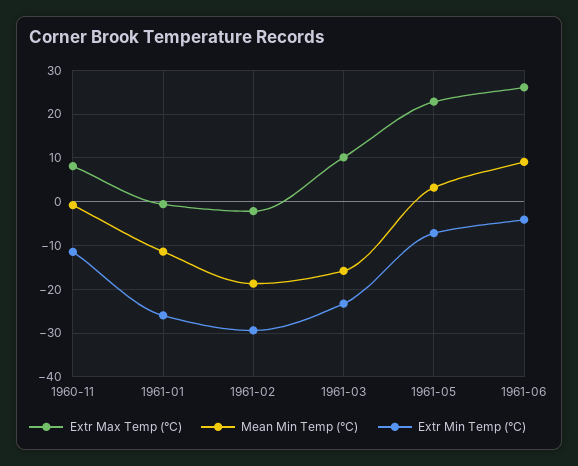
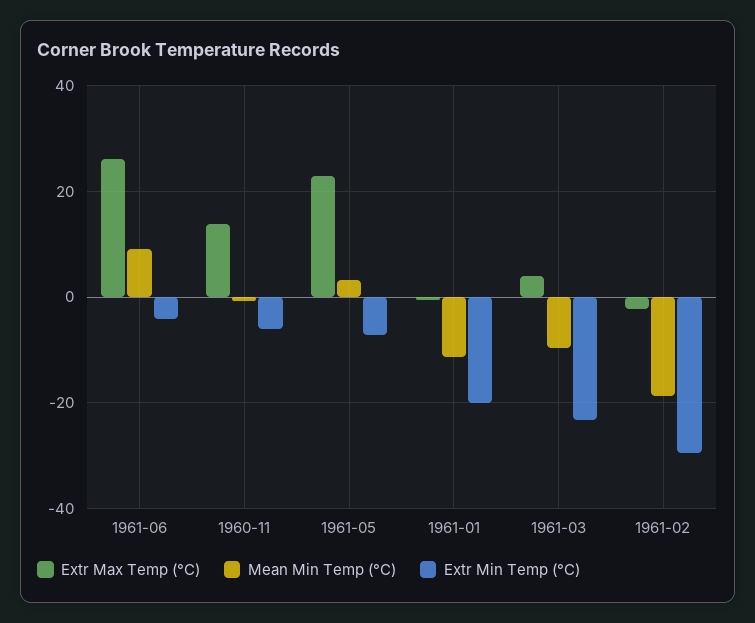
Extr Max Temp (°C), 1960-11: 8 -> 14
Extr Min Temp (°C), 1960-11: -12 -> -6
Extr Min Temp (°C), 1961-01: -26 -> -20
Extr Max Temp (°C), 1961-03: 10 -> 4
Mean Min Temp (°C), 1961-03: -16 -> -10

